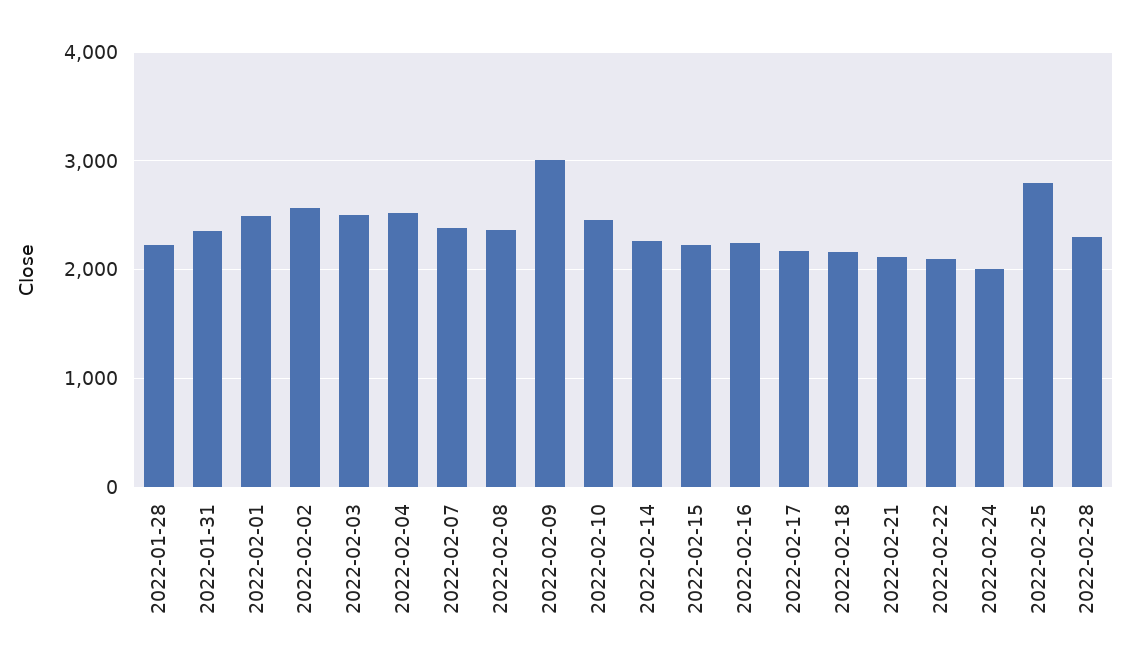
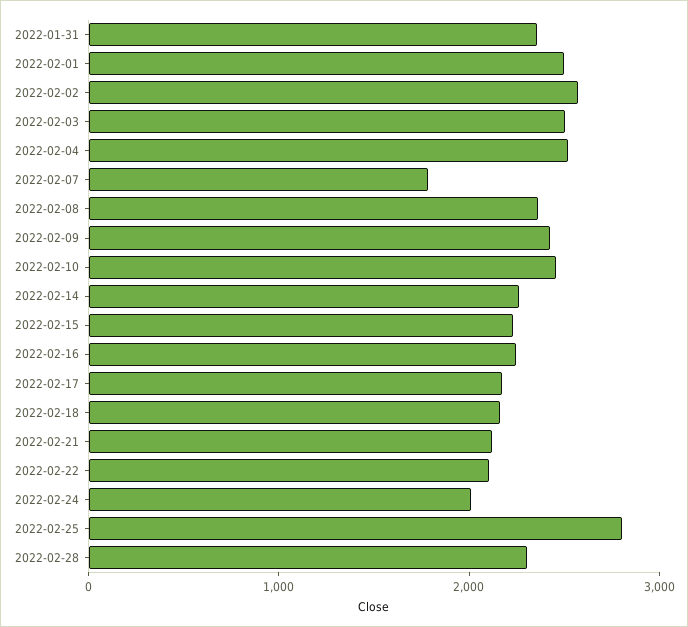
2022-01-28: 2200 -> none
2022-02-07: 2400 -> 1800
2022-02-09: 3000 -> 2400

